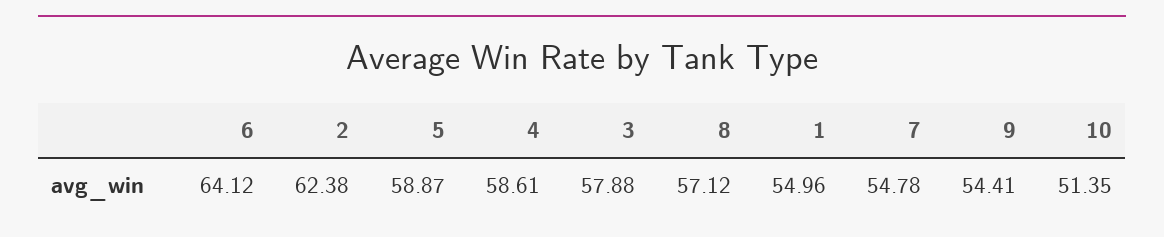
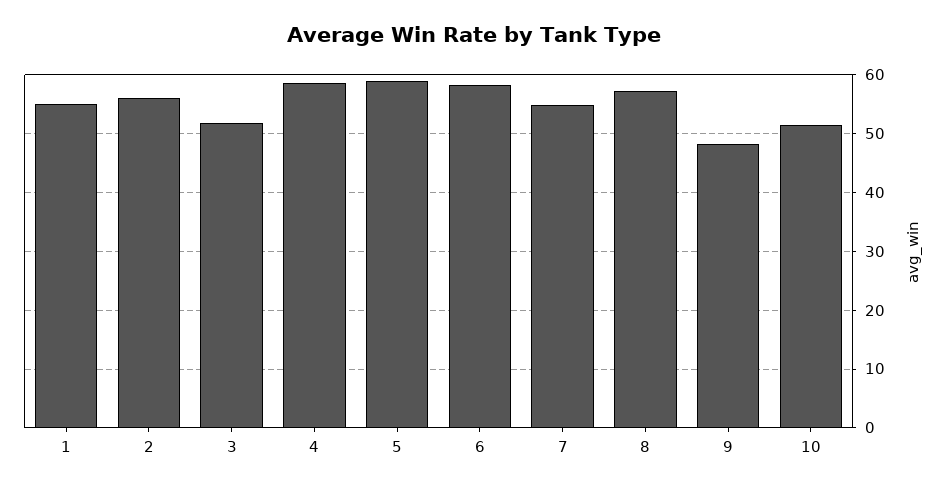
6: 64.12 -> 58
2: 62.38 -> 56
3: 57.88 -> 52
9: 54.41 -> 48

